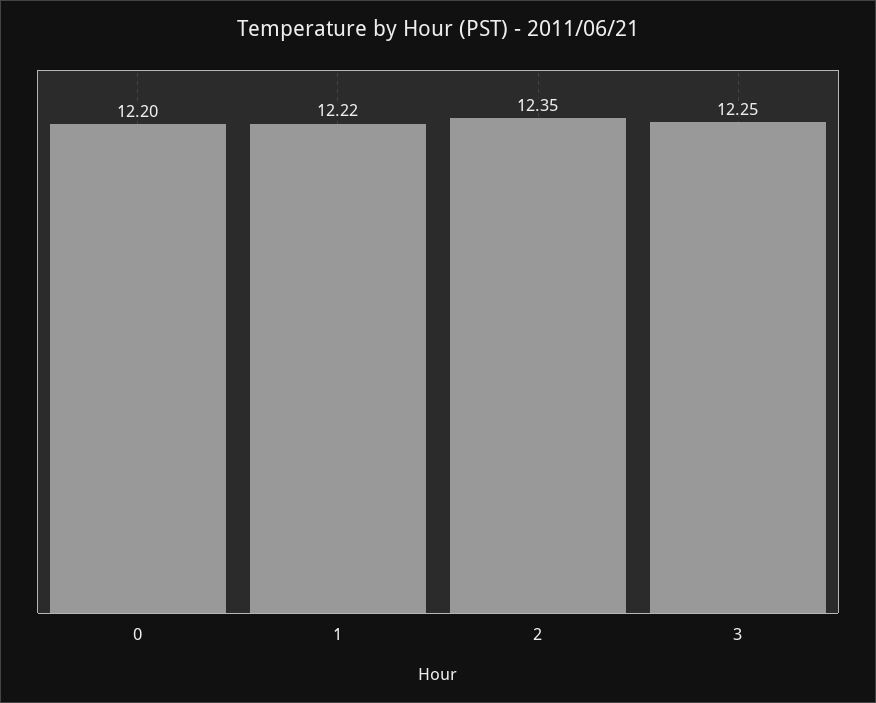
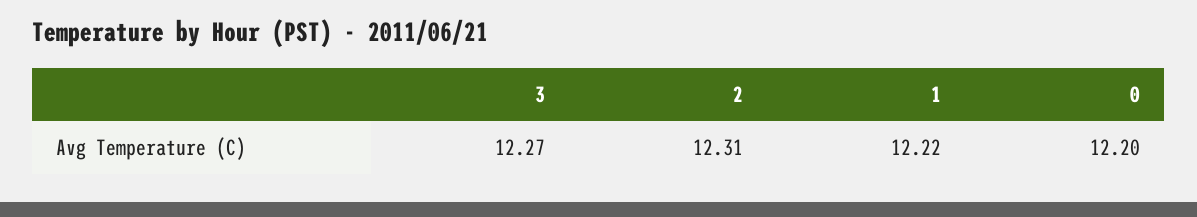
2: 12.35 -> 12.31
3: 12.25 -> 12.27

